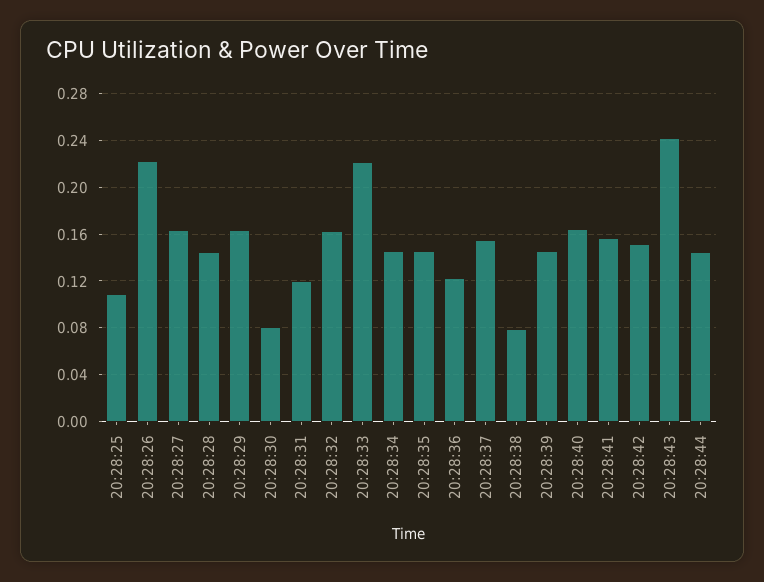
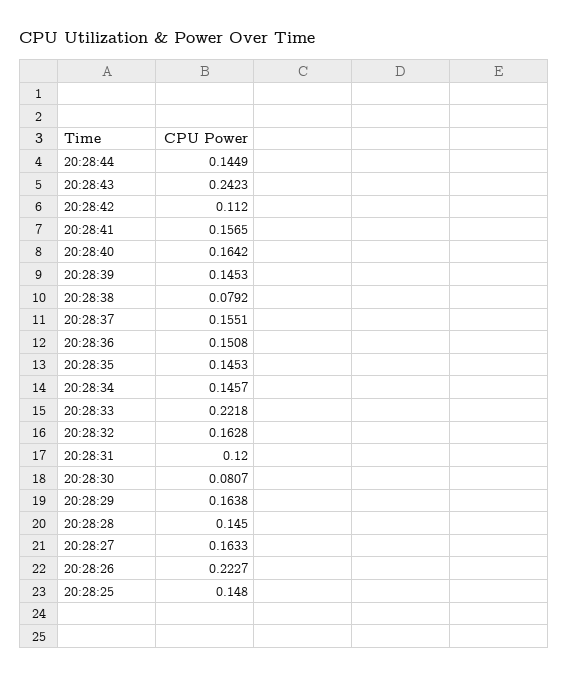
20:28:25: 0.11 -> 0.148
20:28:36: 0.12 -> 0.1508
20:28:42: 0.15 -> 0.112

